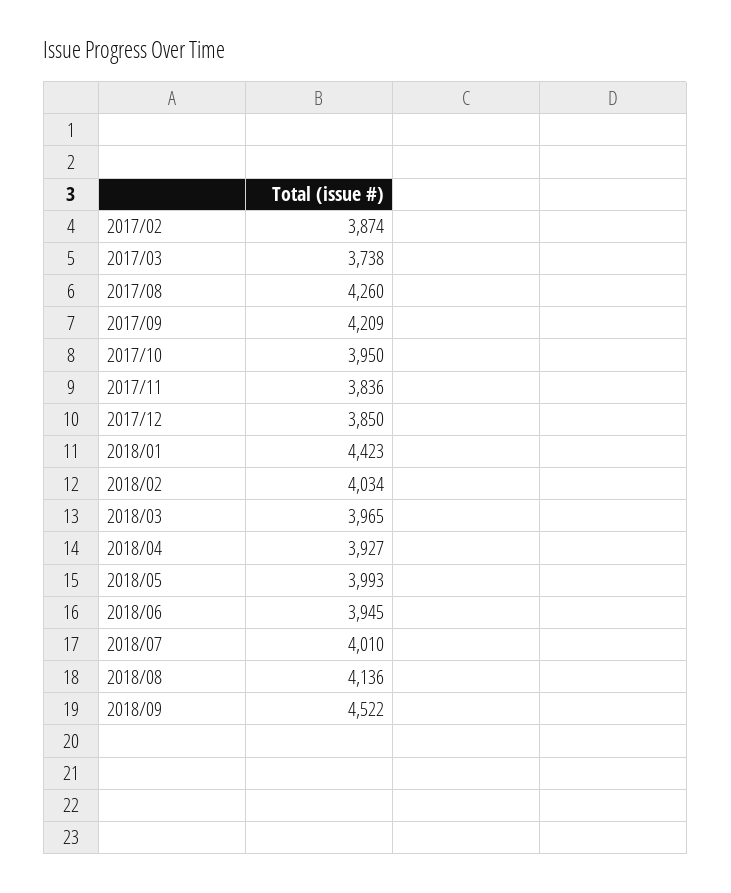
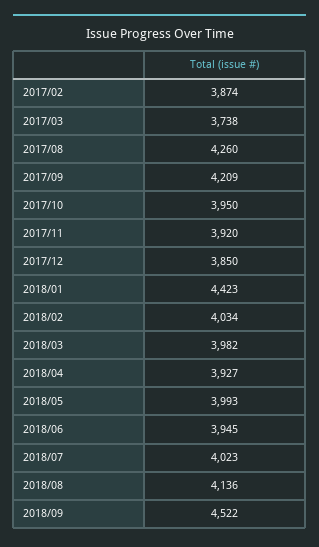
2017/11: 3836 -> 3920
2018/03: 3965 -> 3982
2018/07: 4010 -> 4023

